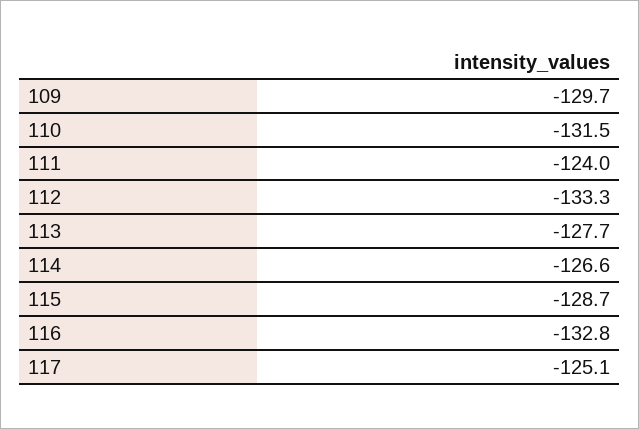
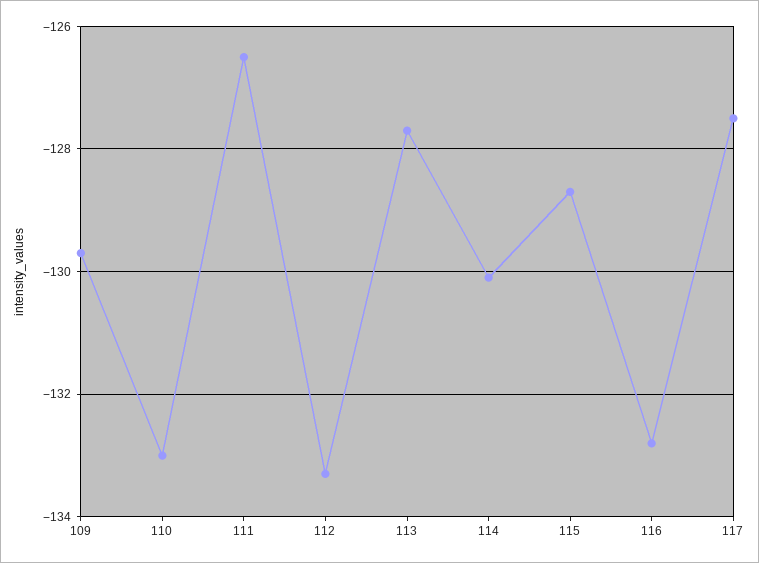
110: -131.5 -> -133
111: -124 -> -126.5
114: -126.6 -> -130
117: -125.1 -> -127.5

